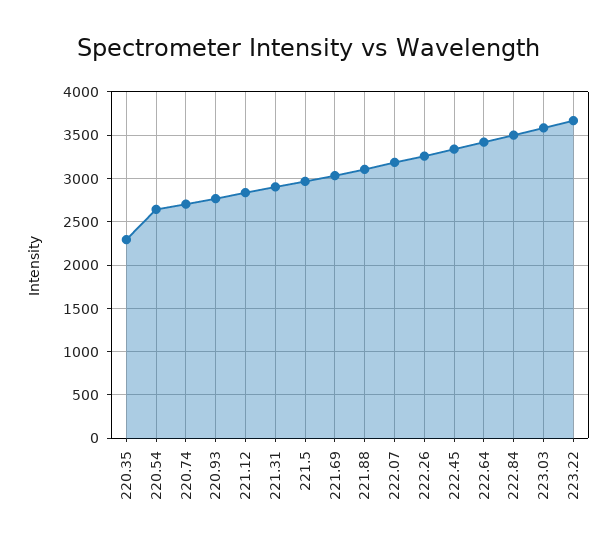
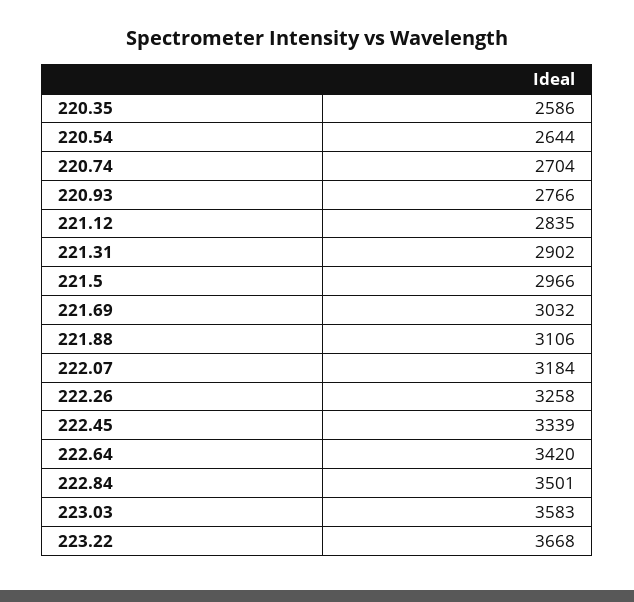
220.35: 2300 -> 2586

